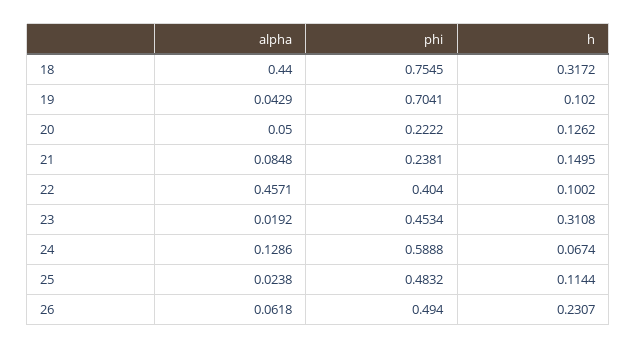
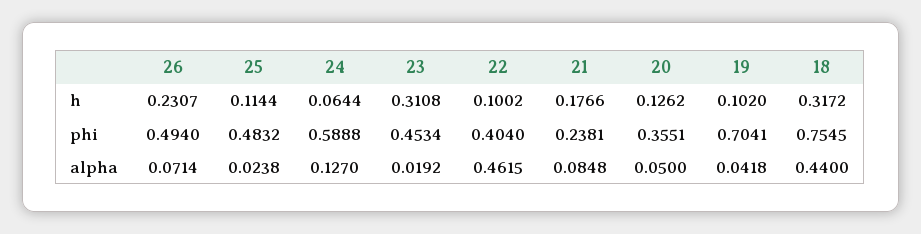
alpha, 19: 0.0429 -> 0.0418
phi, 20: 0.2222 -> 0.3551
h, 21: 0.1495 -> 0.1766
alpha, 22: 0.4571 -> 0.4615
alpha, 24: 0.1286 -> 0.127
h, 24: 0.0674 -> 0.0644
alpha, 26: 0.0618 -> 0.0714

